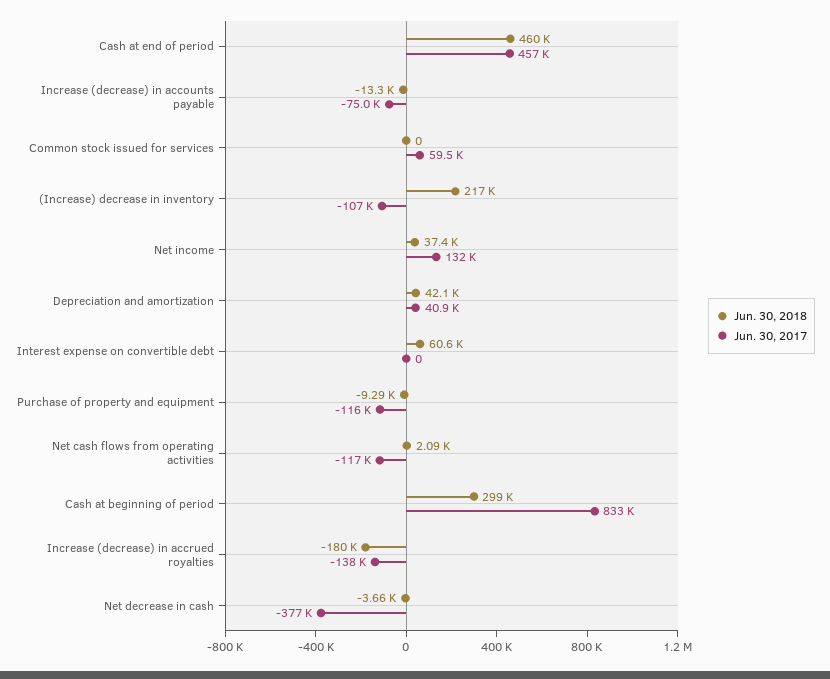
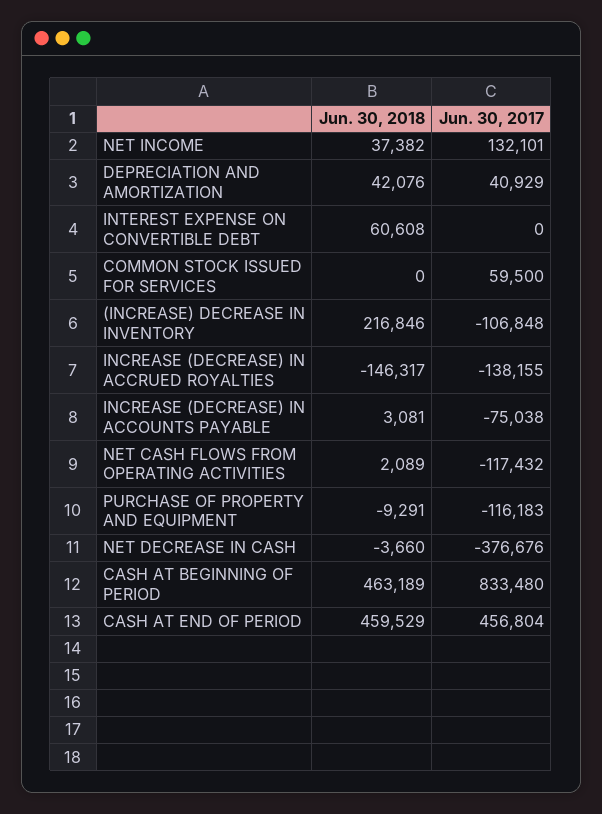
Jun. 30, 2018, Increase (decrease) in accounts payable: -13300 -> 3081
Jun. 30, 2018, Cash at beginning of period: 299000 -> 463189
Jun. 30, 2018, Increase (decrease) in accrued royalties: -180000 -> -146317

